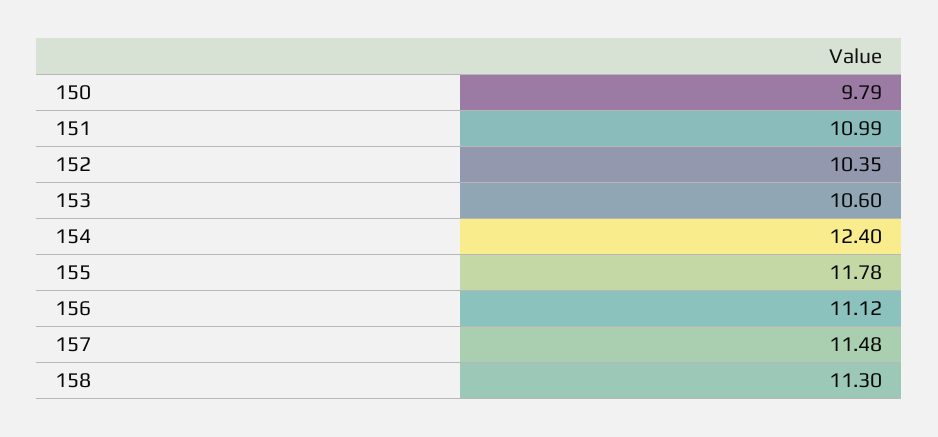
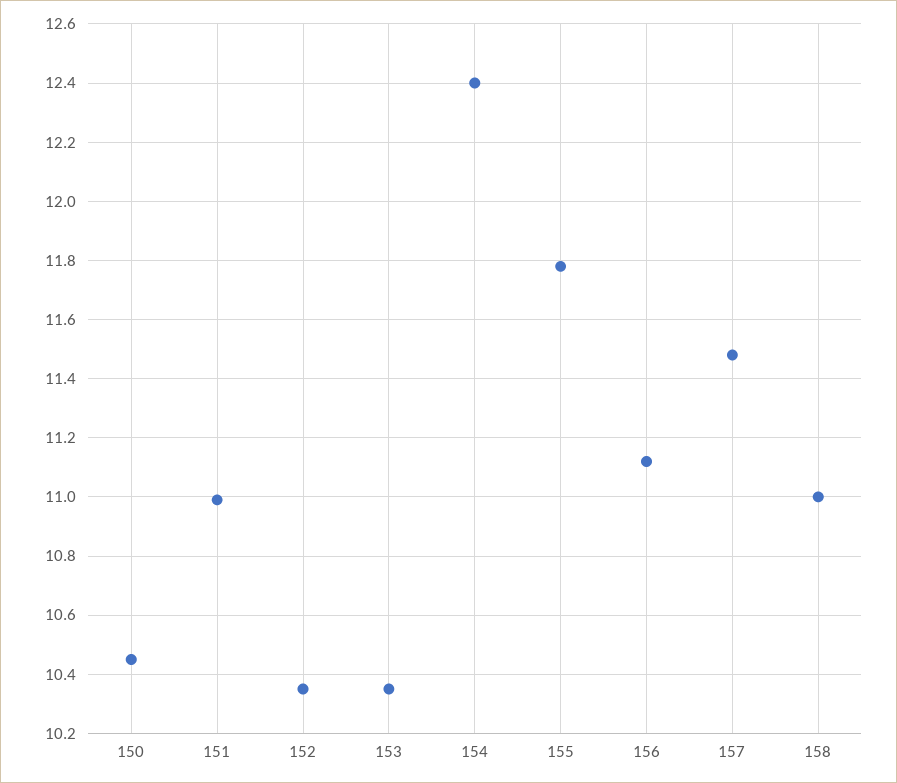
150: 9.79 -> 10.45
153: 10.6 -> 10.35
158: 11.3 -> 11

